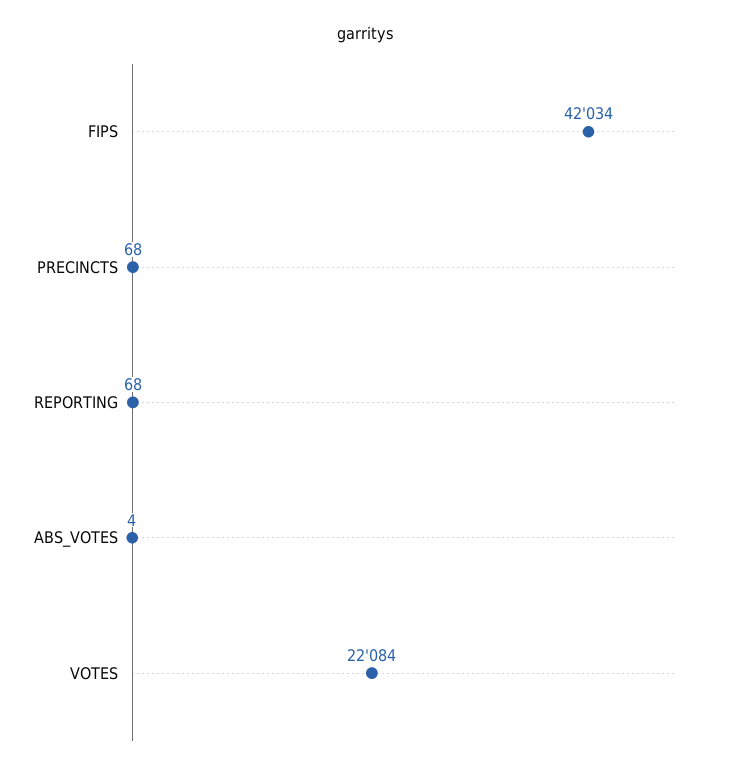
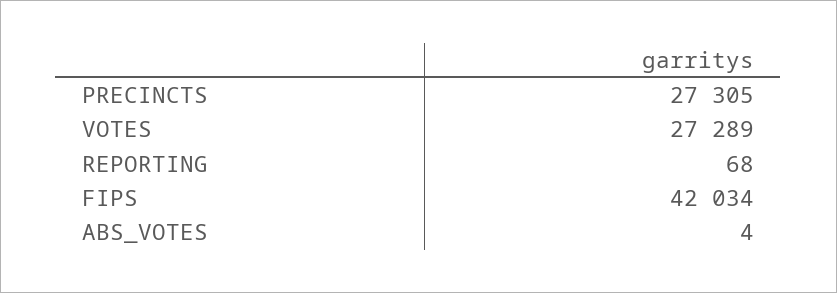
PRECINCTS: 68 -> 27305
VOTES: 22084 -> 27289

